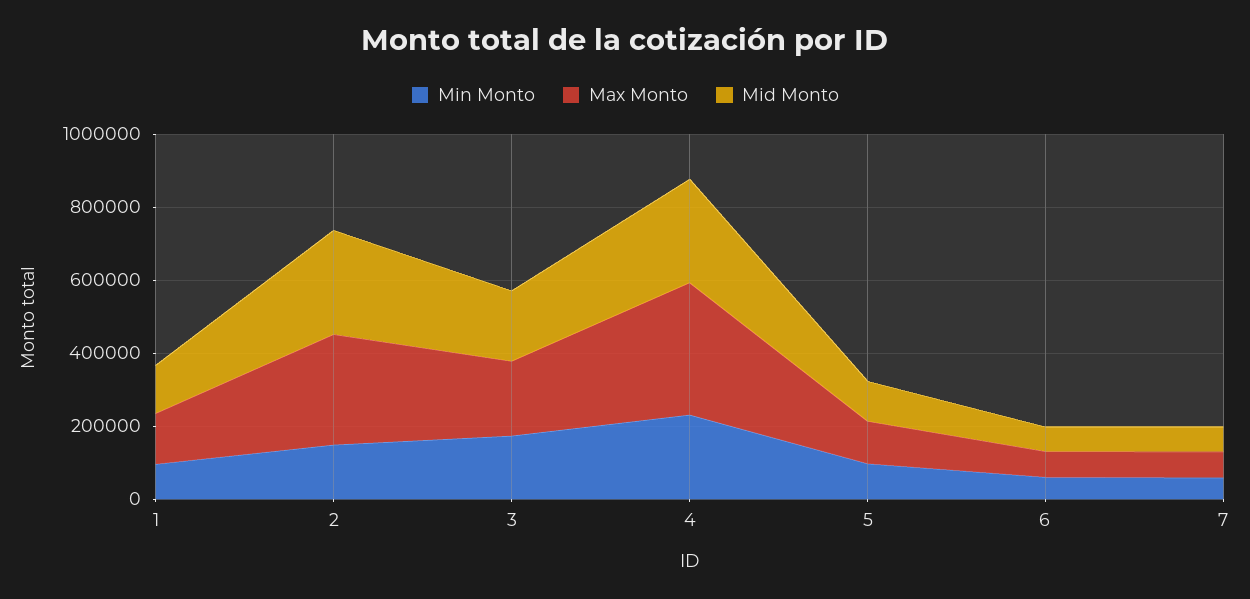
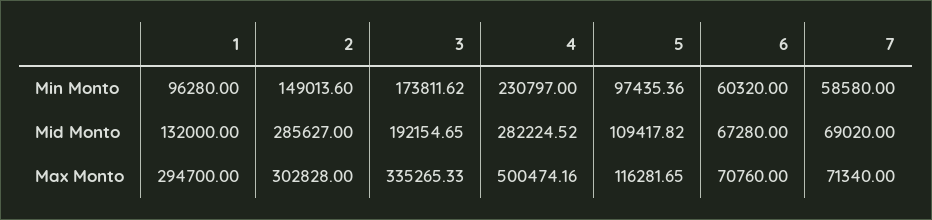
Max Monto, 1: 150000 -> 294700
Max Monto, 3: 200000 -> 335265.33
Max Monto, 4: 350000 -> 500474.16

